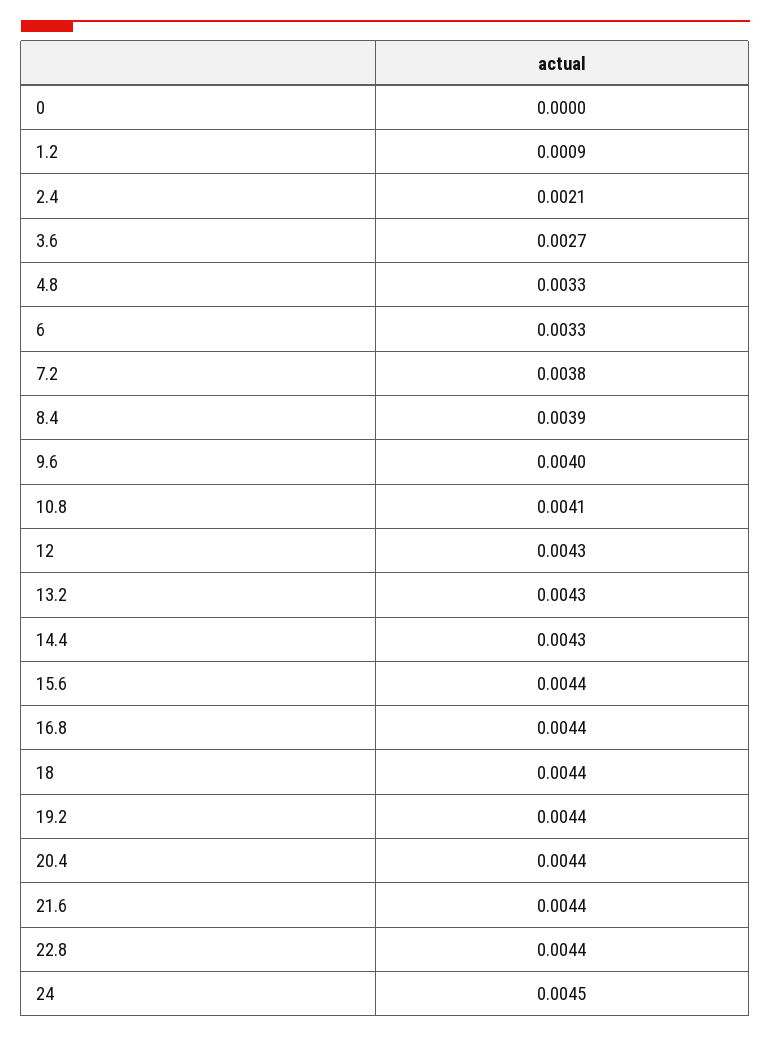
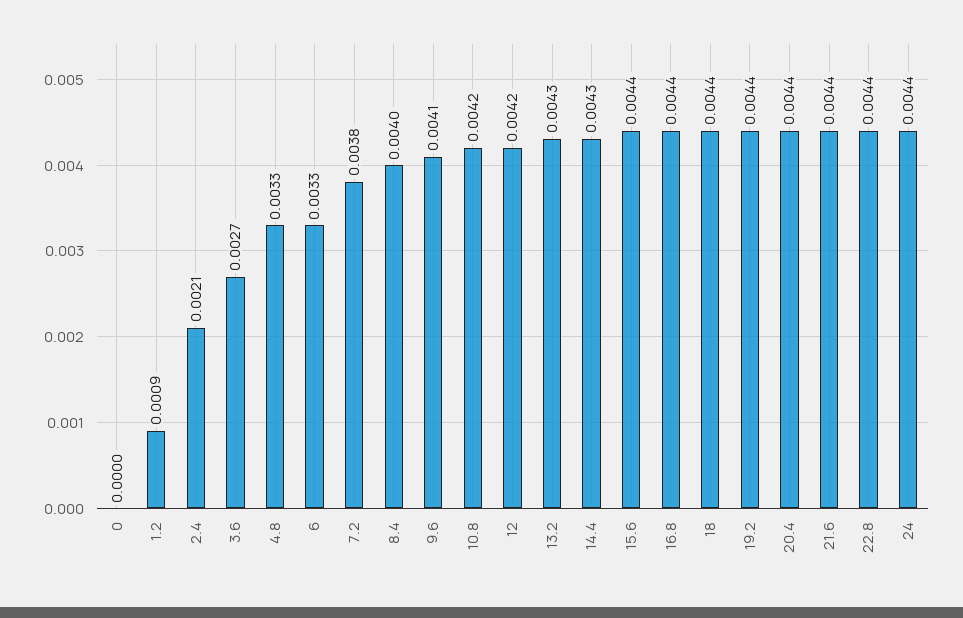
8.4: 0.0039 -> 0.004
9.6: 0.004 -> 0.0041
10.8: 0.0041 -> 0.0042
12: 0.0043 -> 0.0042
24: 0.0045 -> 0.0044

